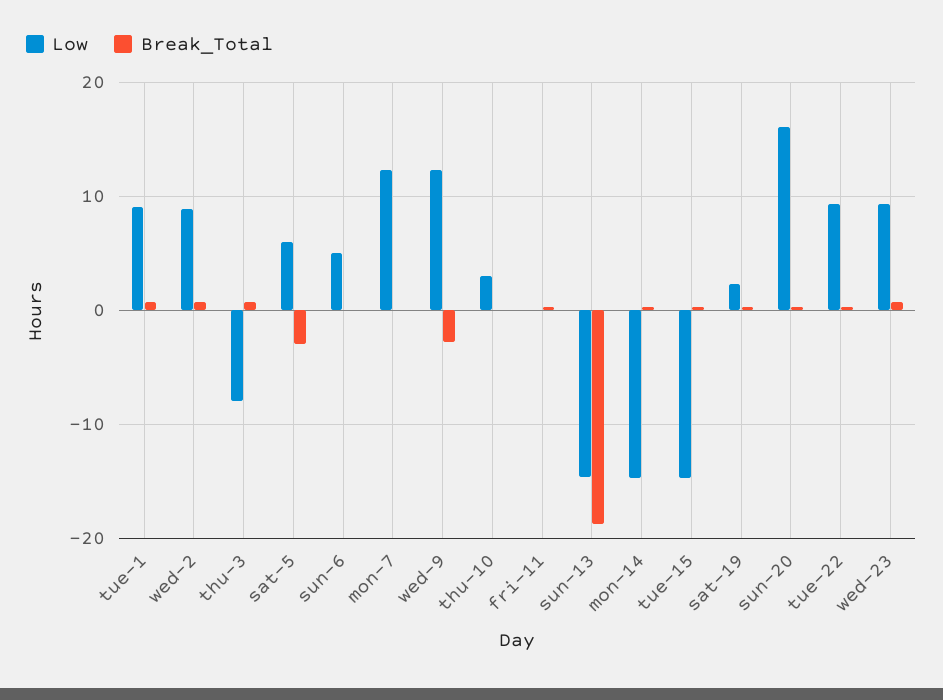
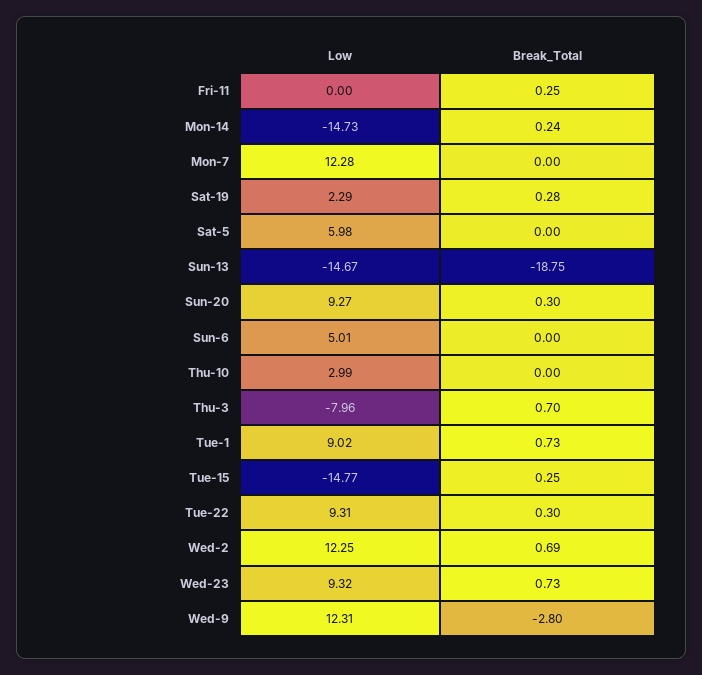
Low, wed-2: 9 -> 12.25
Break_Total, sat-5: -3 -> 0
Low, sun-20: 16 -> 9.27

